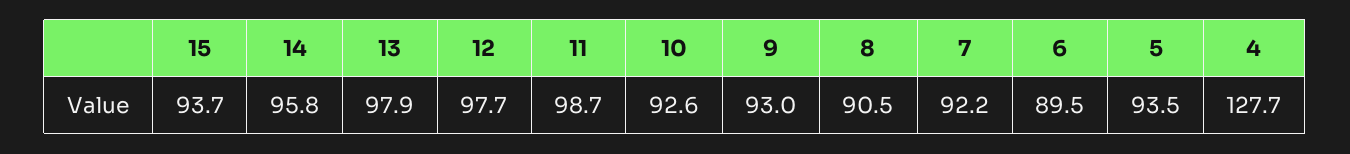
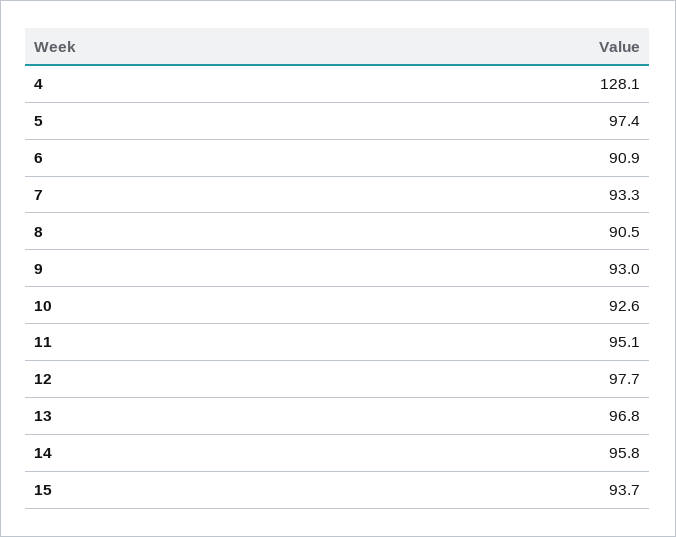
13: 97.9 -> 96.8
11: 98.7 -> 95.1
7: 92.2 -> 93.3
6: 89.5 -> 90.9
5: 93.5 -> 97.4
4: 127.7 -> 128.1

